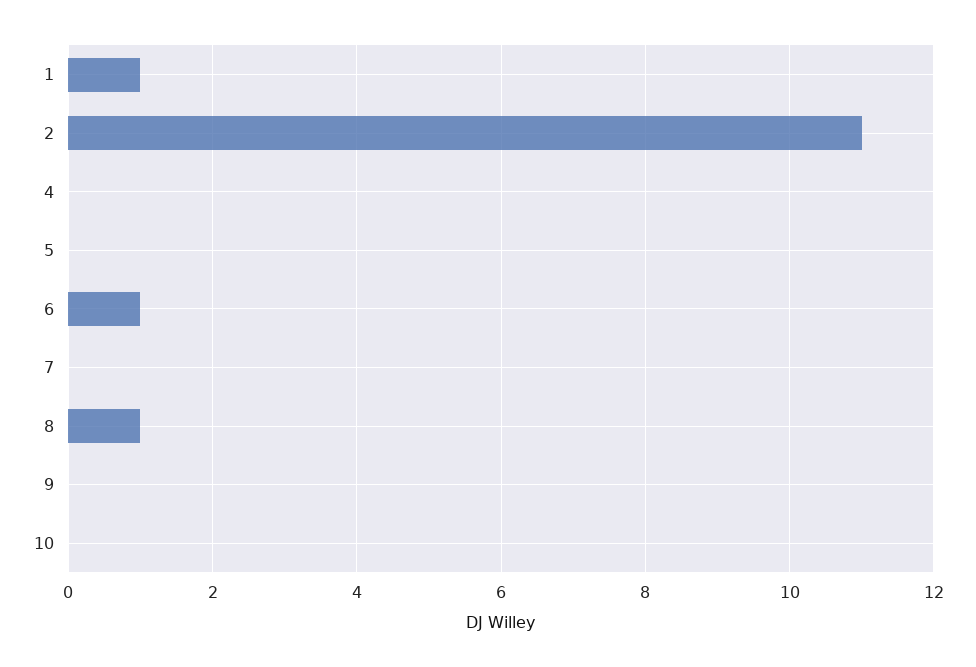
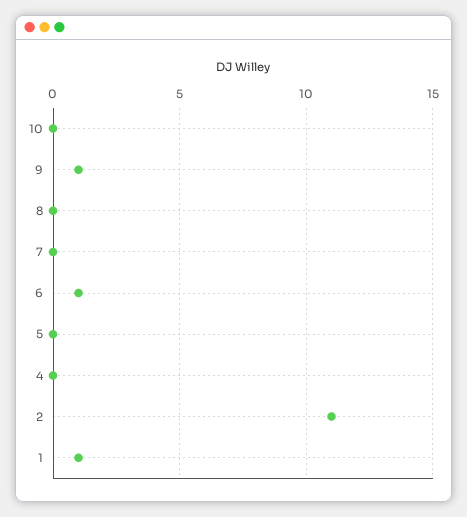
8: 1 -> 0
9: 0 -> 1

